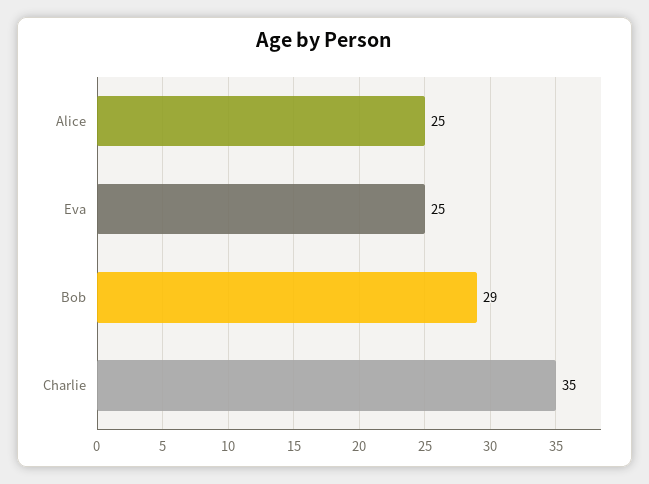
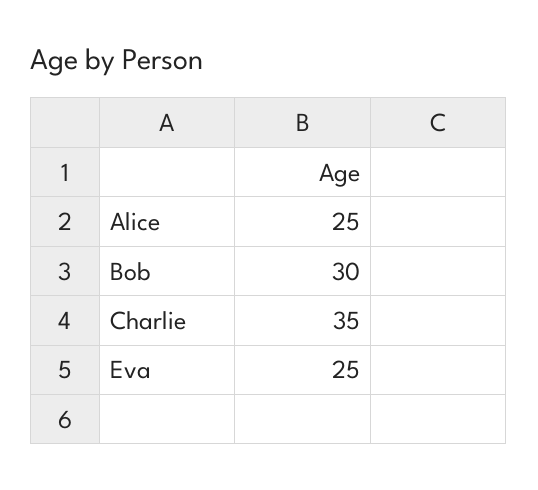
Bob: 29 -> 30

